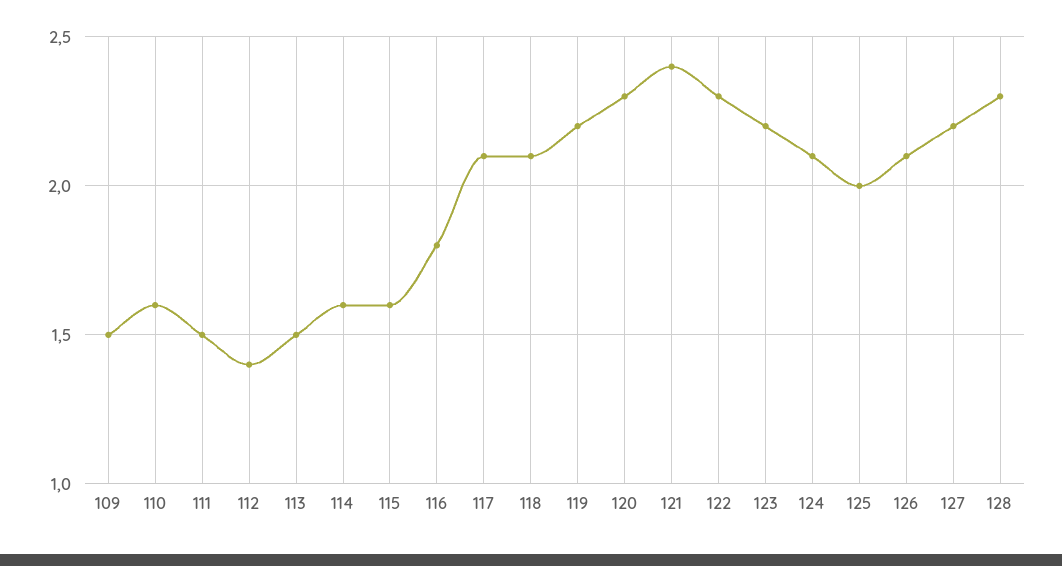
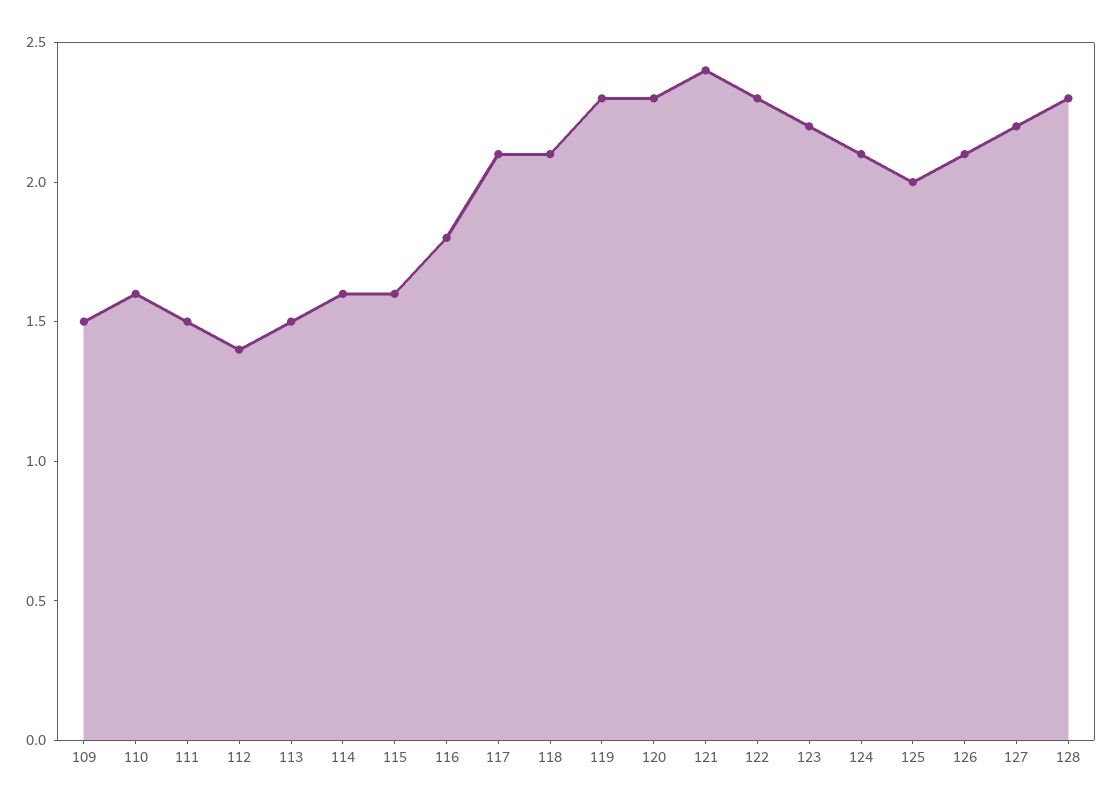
119: 2.2 -> 2.3

